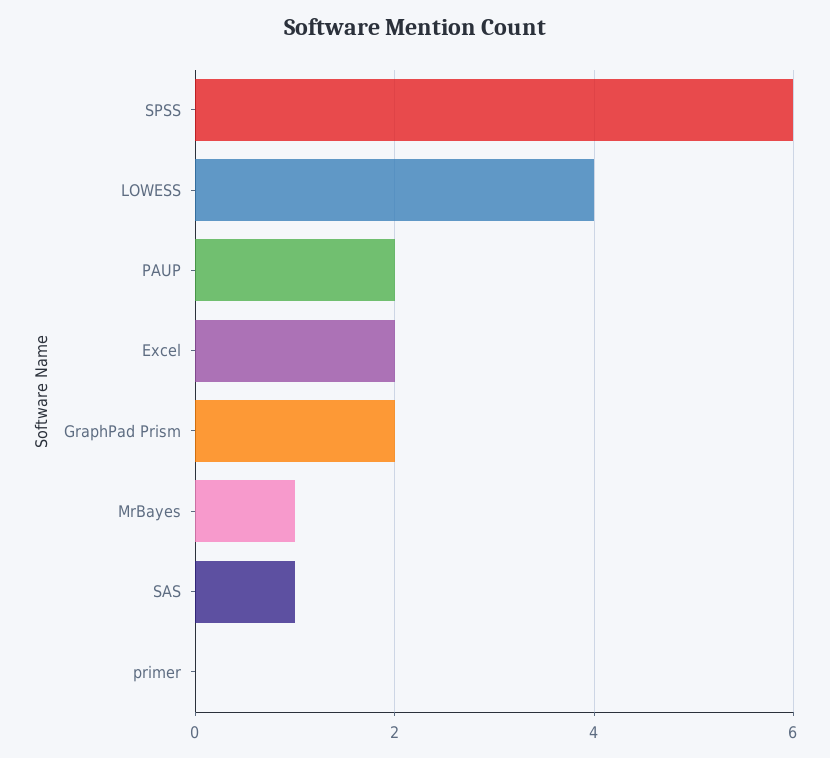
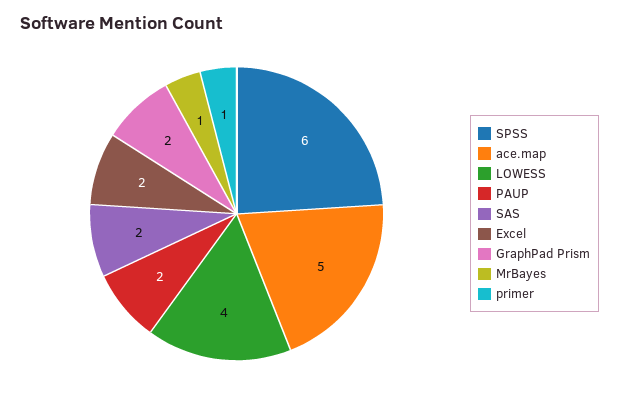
SAS: 1 -> 2
primer: 0 -> 1
ace.map: none -> 5

